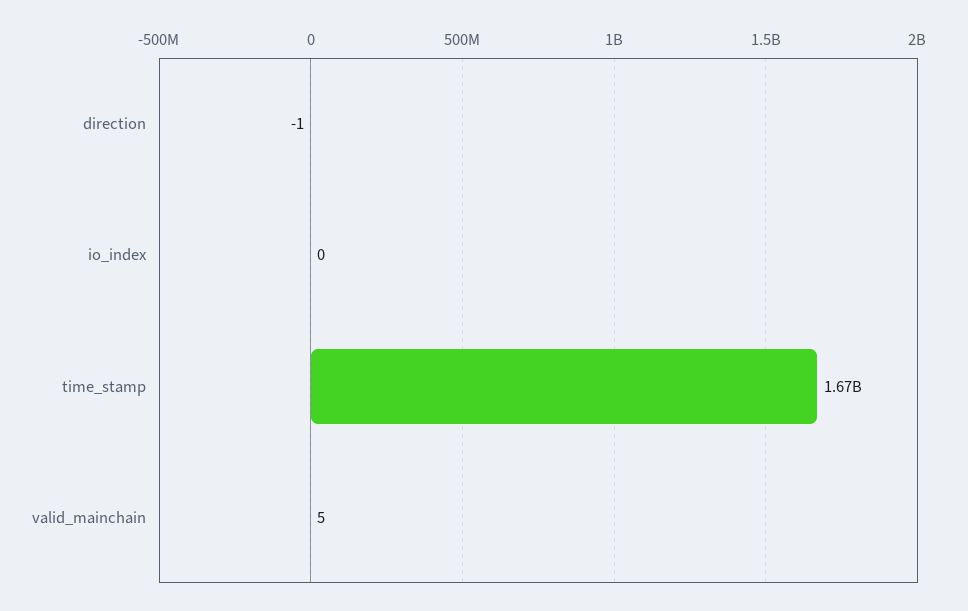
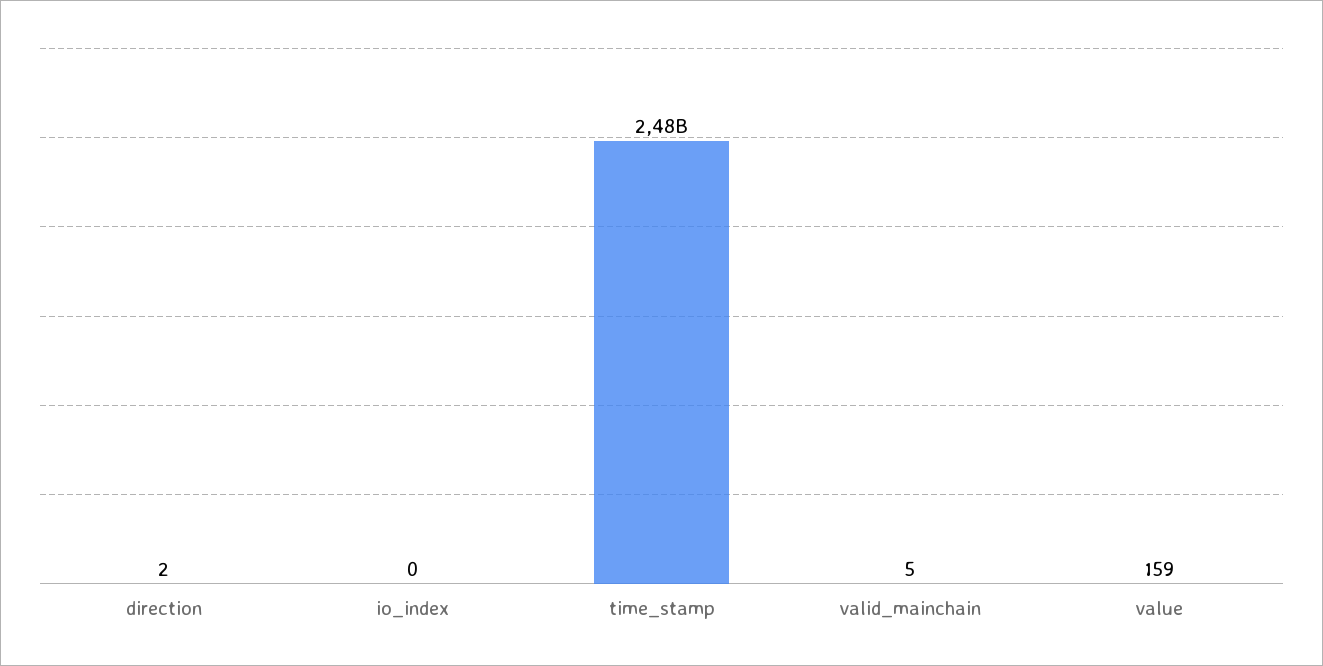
direction: -1 -> 2
time_stamp: 1670000000 -> 2480000000
value: none -> 159

